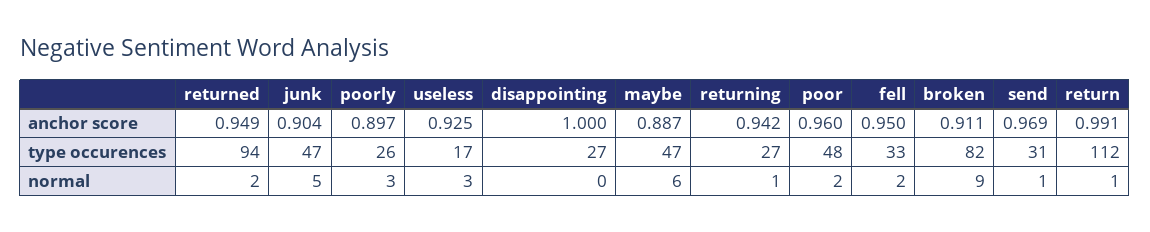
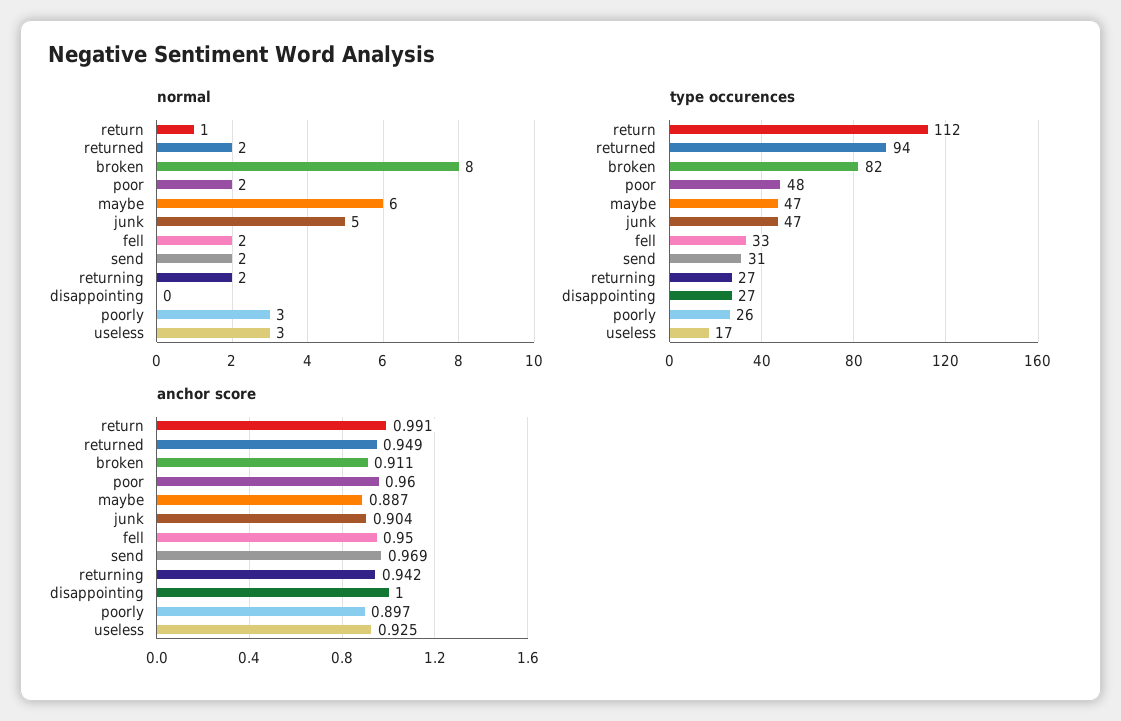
normal, returning: 1 -> 2
normal, broken: 9 -> 8
normal, send: 1 -> 2

